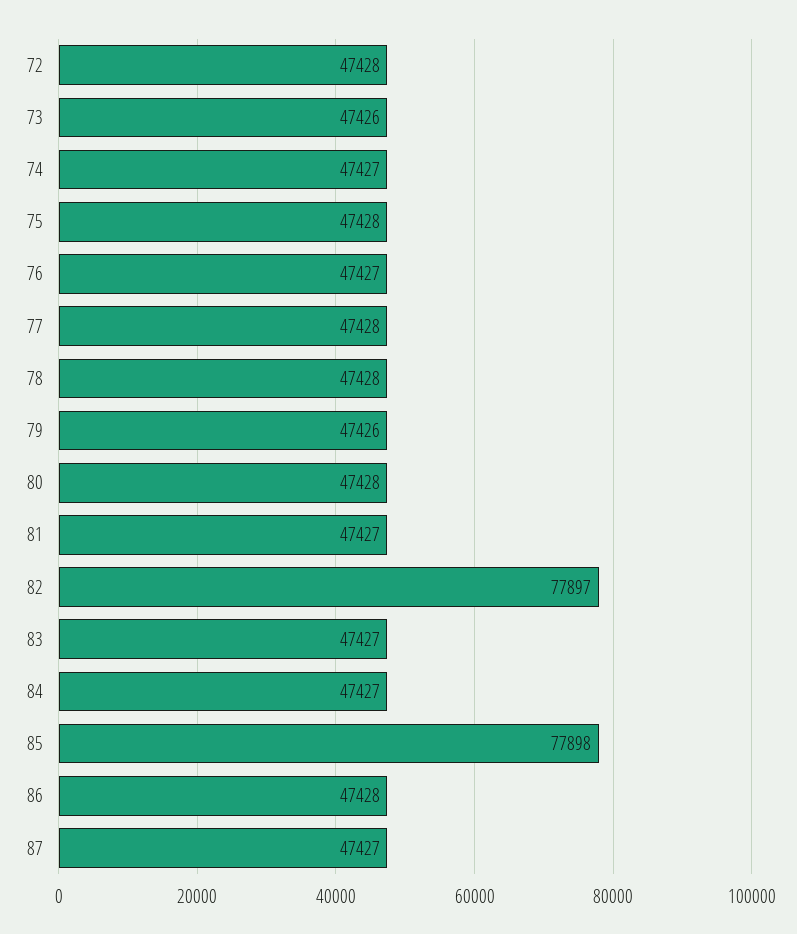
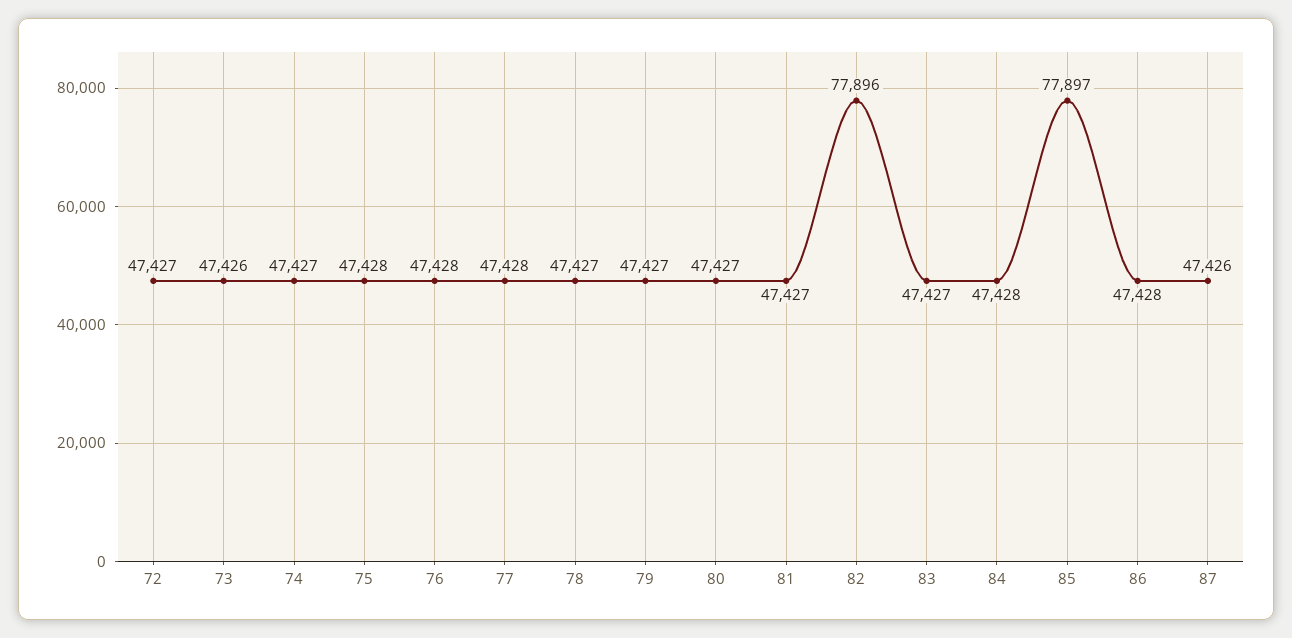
72: 47428 -> 47427
76: 47427 -> 47428
78: 47428 -> 47427
79: 47426 -> 47427
80: 47428 -> 47427
82: 77897 -> 77896
84: 47427 -> 47428
85: 77898 -> 77897
87: 47427 -> 47426

